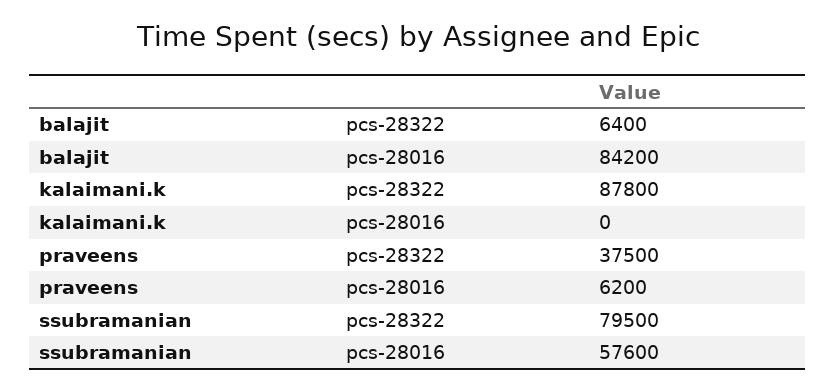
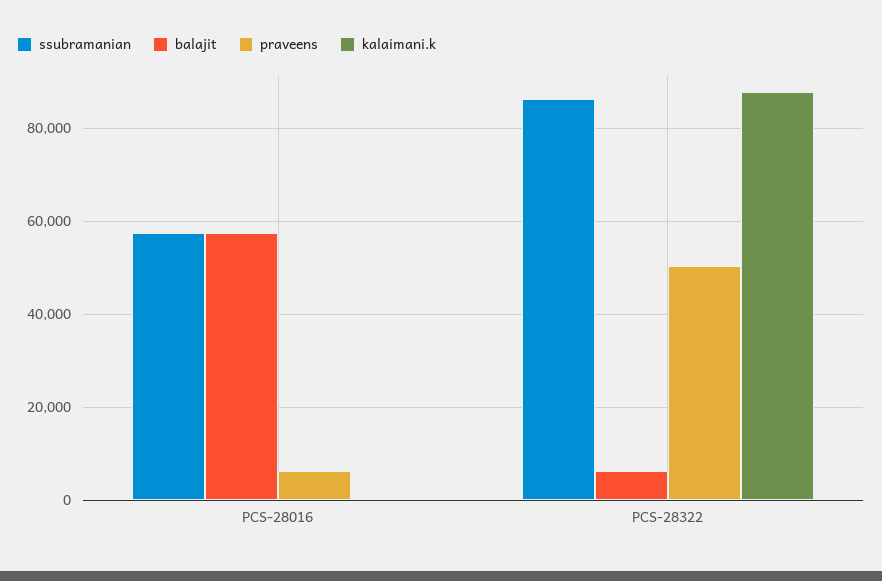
balajit, pcs-28016: 84200 -> 58000
praveens, pcs-28322: 37500 -> 50000
ssubramanian, pcs-28322: 79500 -> 86000

